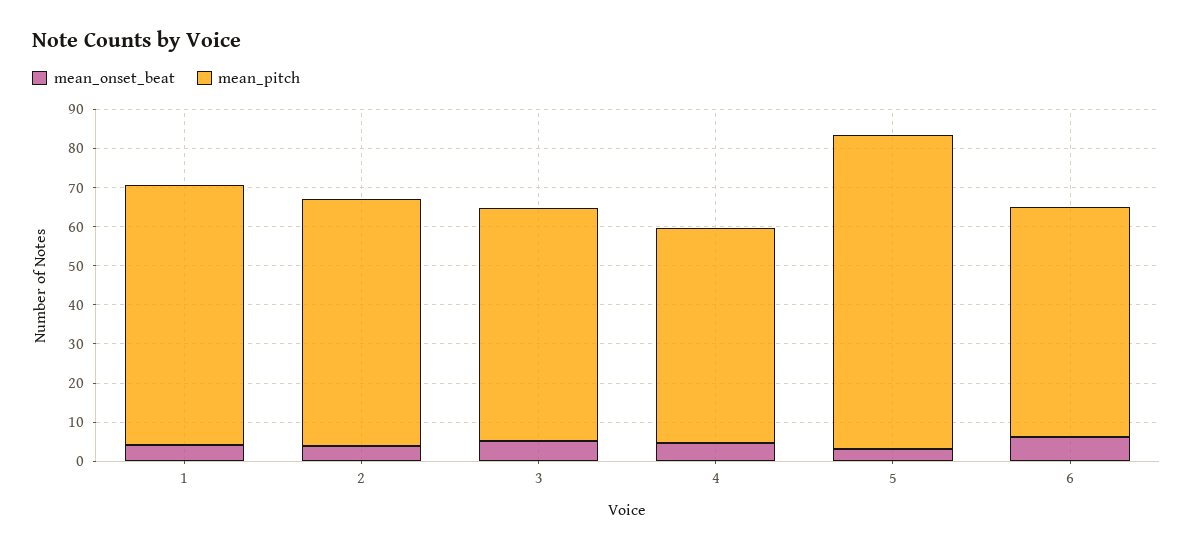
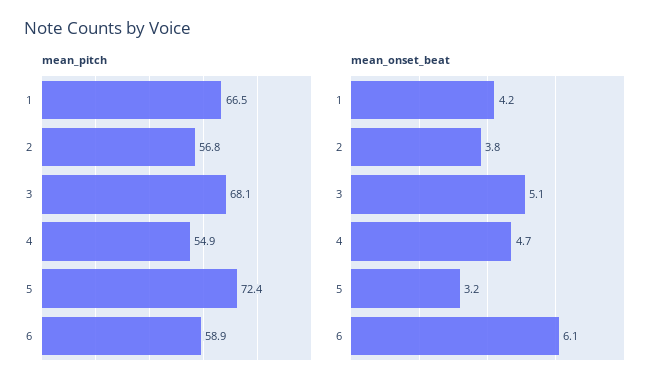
mean_pitch, 2: 62.5 -> 56.8
mean_pitch, 3: 60 -> 68.1
mean_pitch, 5: 80 -> 72.4

